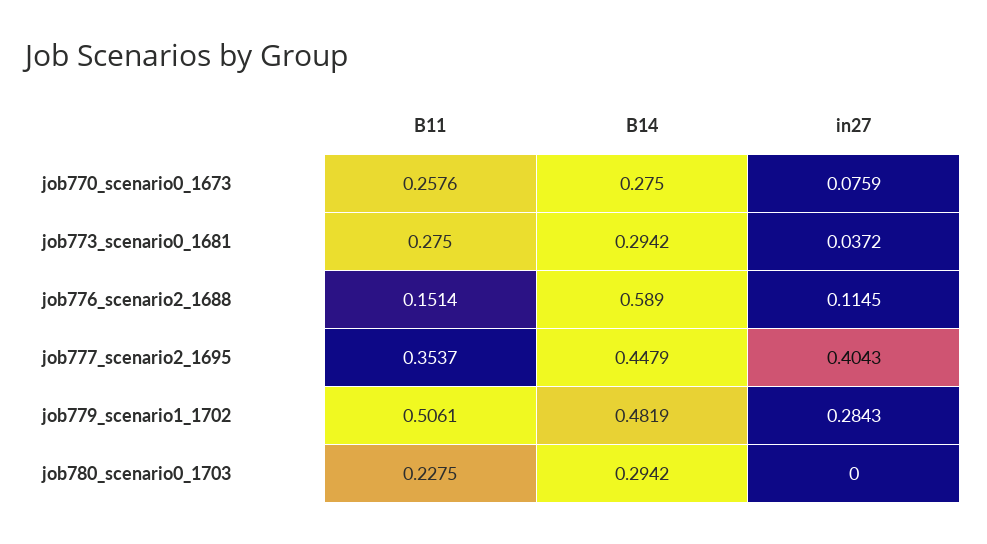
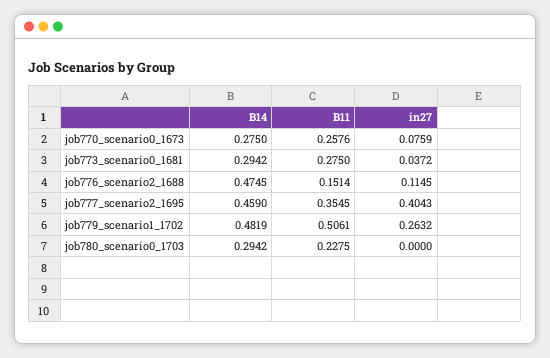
B14, job776_scenario2_1688: 0.589 -> 0.4745
B11, job777_scenario2_1695: 0.3537 -> 0.3545
B14, job777_scenario2_1695: 0.4479 -> 0.459
in27, job779_scenario1_1702: 0.2843 -> 0.2632

